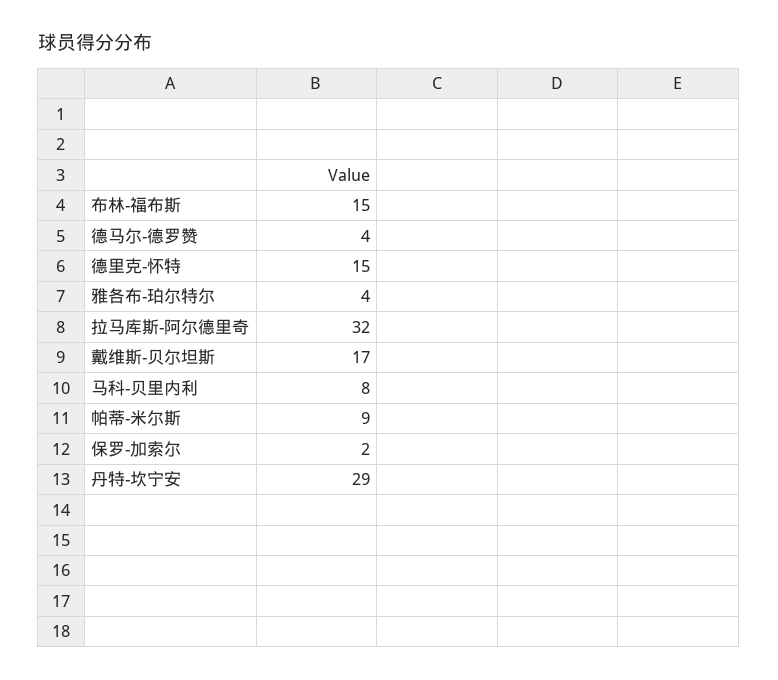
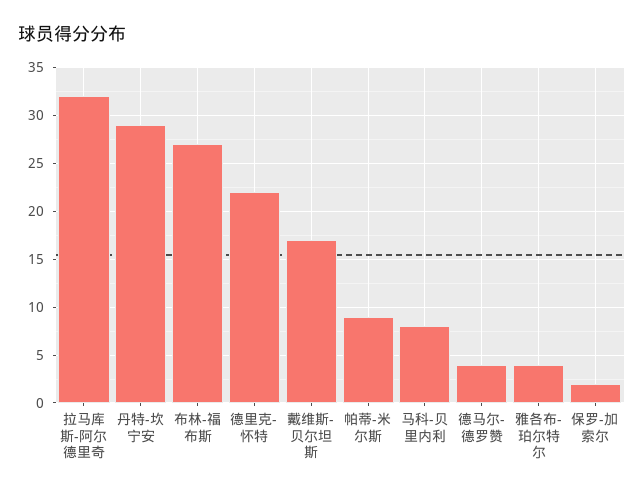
布林-福布斯: 15 -> 27
德里克-怀特: 15 -> 22

